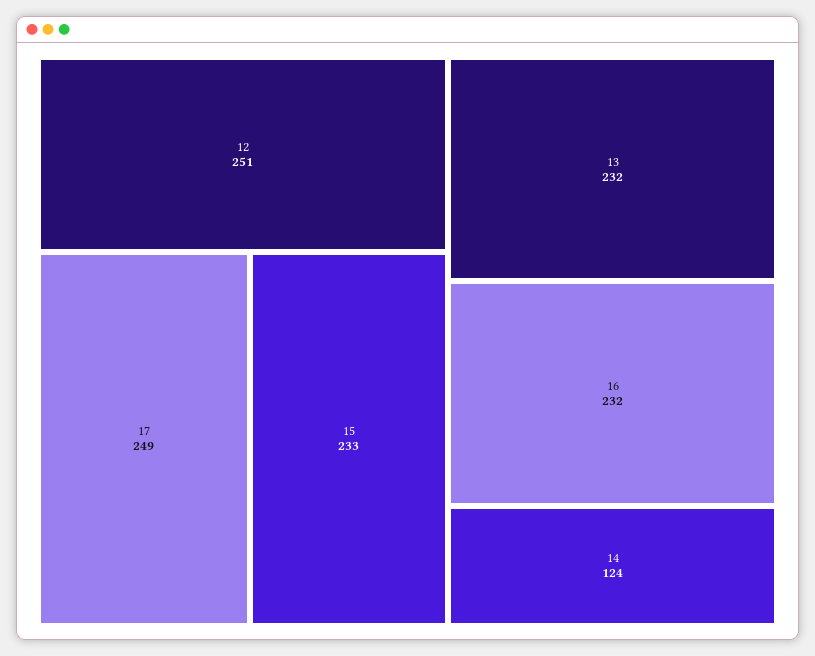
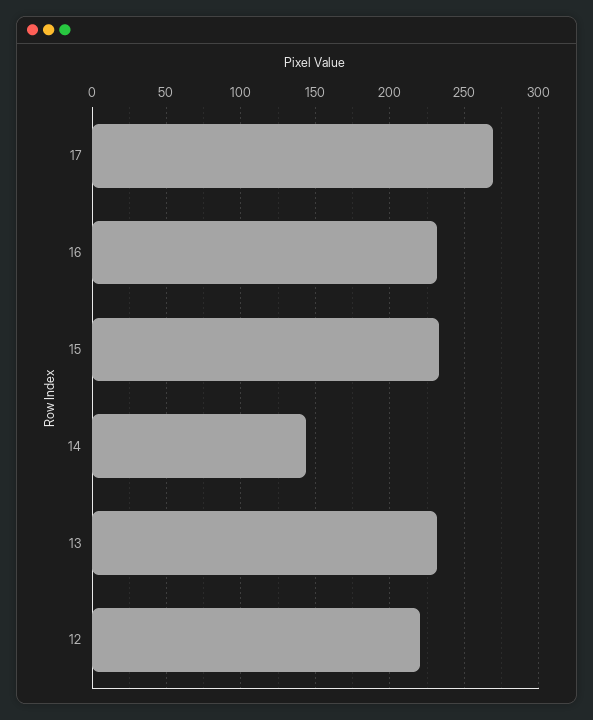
12: 251 -> 220
17: 249 -> 270
14: 124 -> 145

